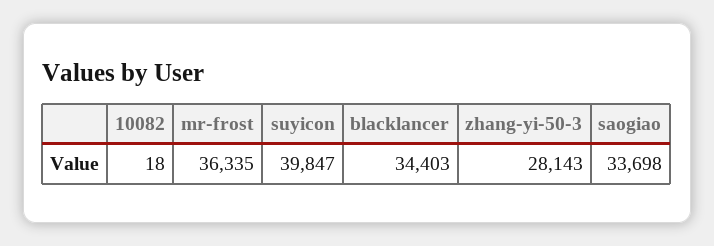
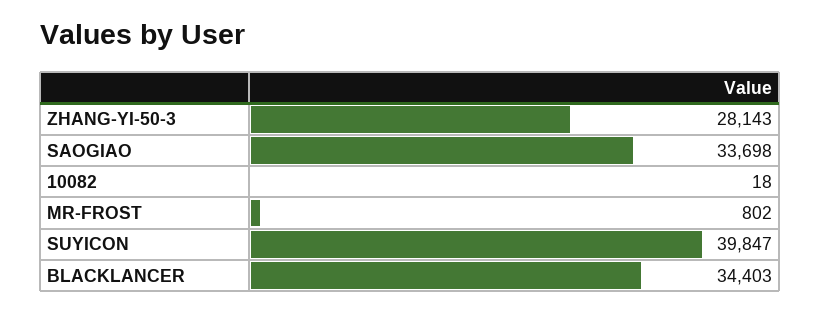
mr-frost: 36335 -> 802

